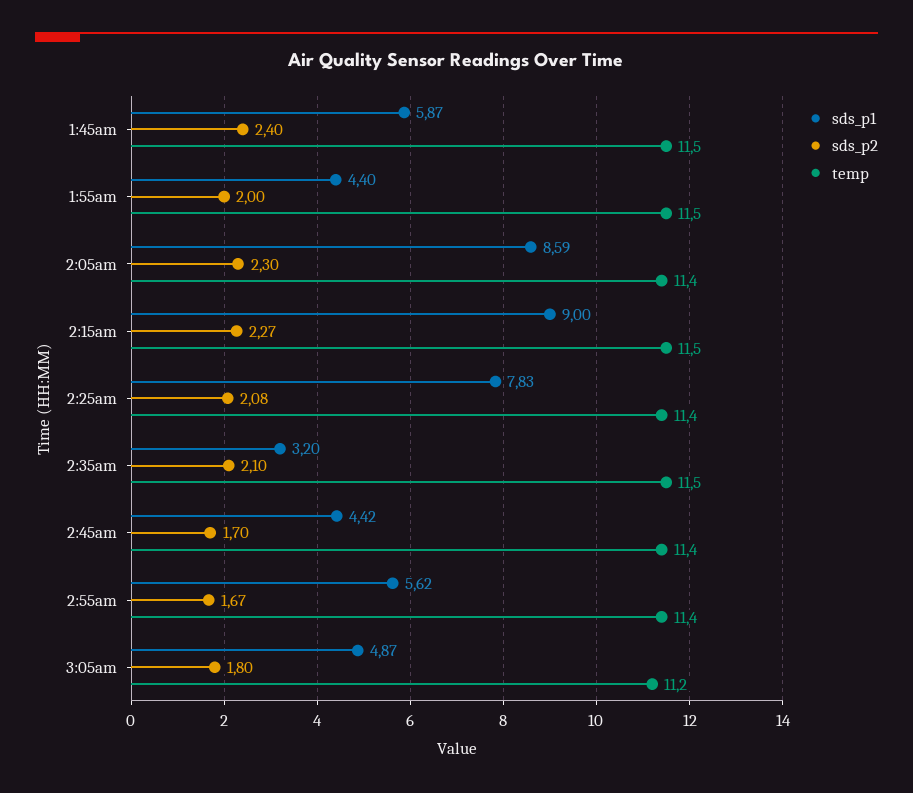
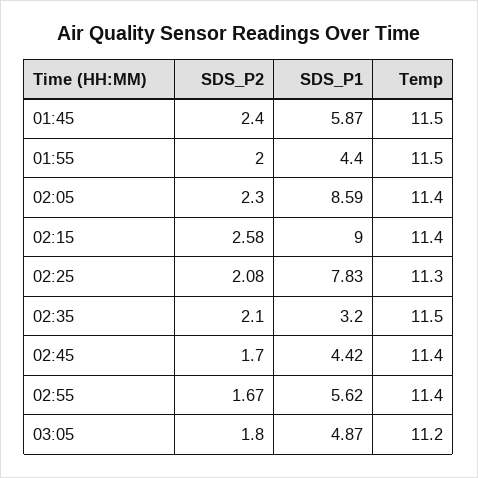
sds_p2, 2:15am: 2.27 -> 2.58
temp, 2:15am: 11.5 -> 11.4
temp, 2:25am: 11.4 -> 11.3

